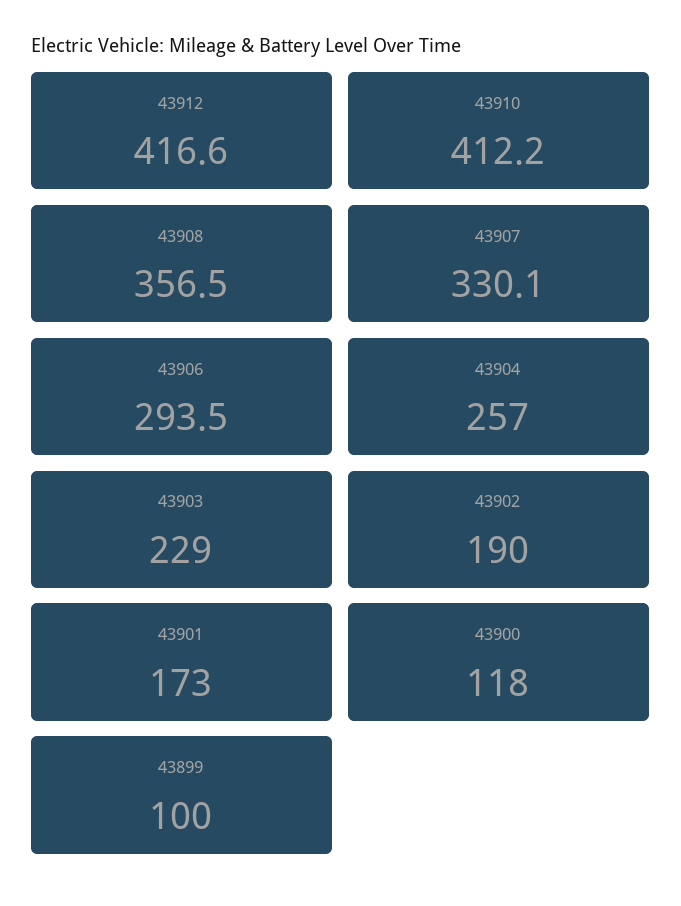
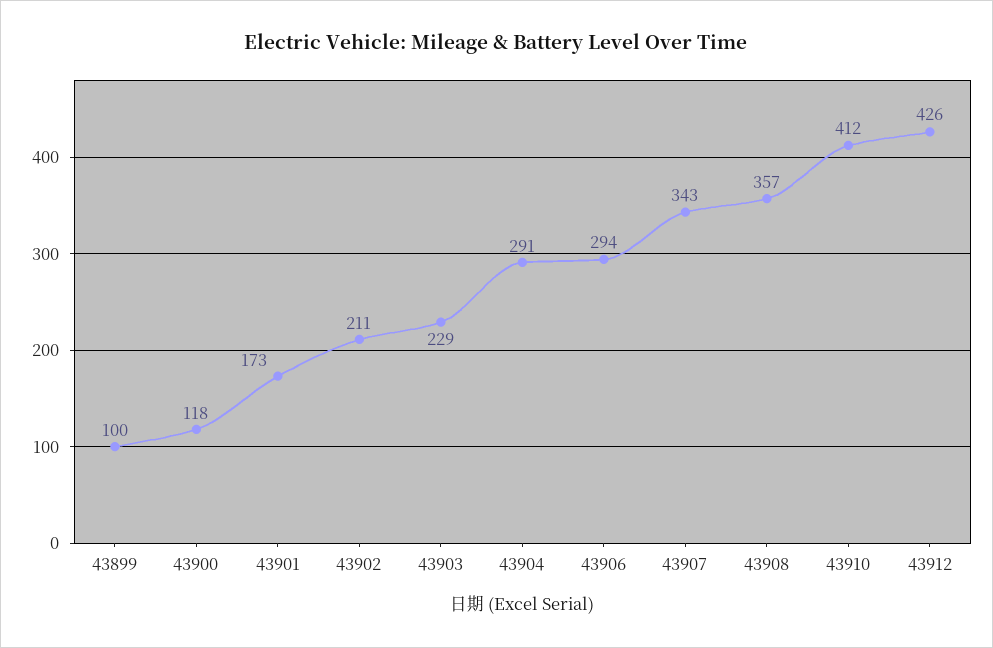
43912: 416.6 -> 426
43907: 330.1 -> 343
43904: 257 -> 291
43902: 190 -> 211

